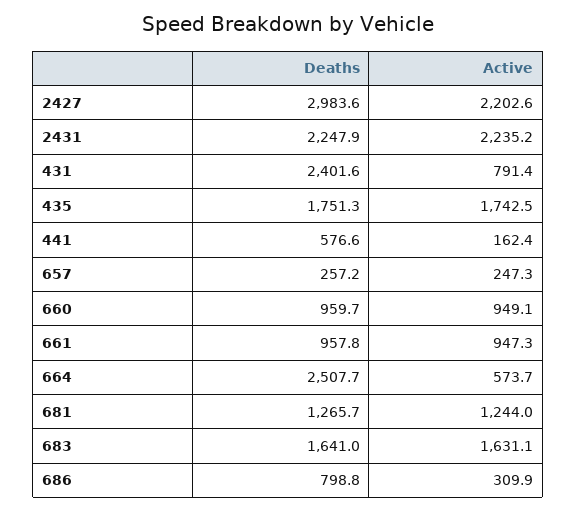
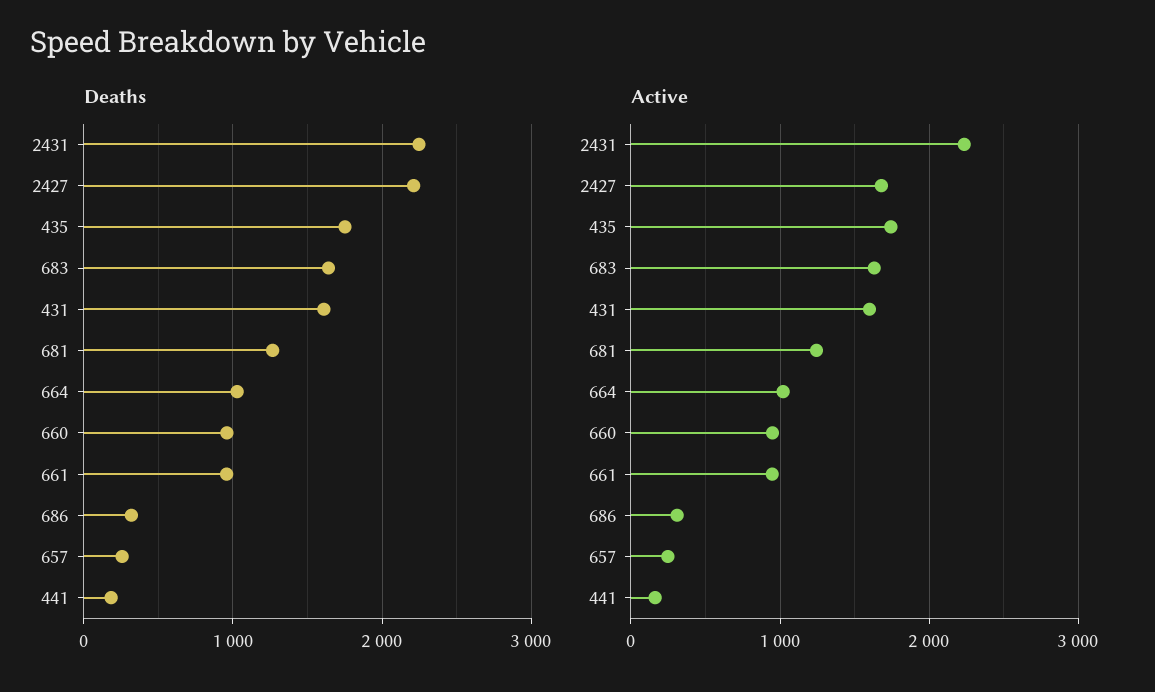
Deaths, 2427: 2983.6 -> 2200
Active, 2427: 2202.6 -> 1700
Deaths, 431: 2401.6 -> 1600
Active, 431: 791.4 -> 1600
Deaths, 441: 576.6 -> 200
Deaths, 664: 2507.7 -> 1000
Active, 664: 573.7 -> 1000
Deaths, 686: 798.8 -> 300

